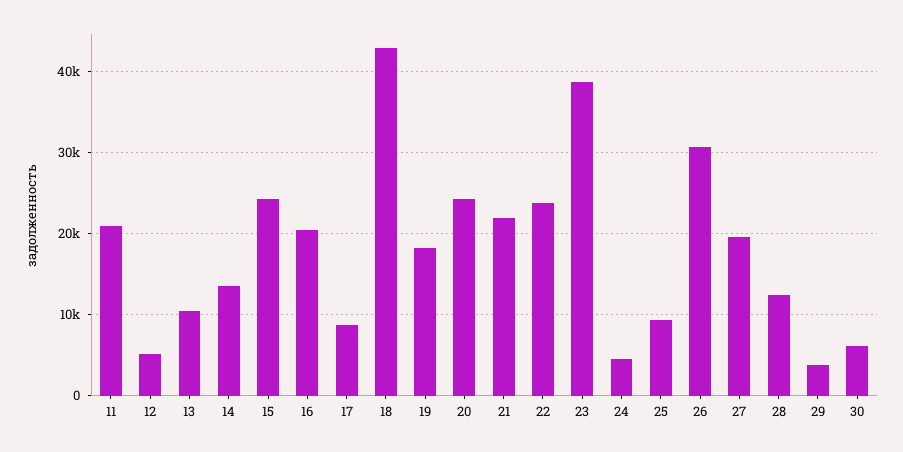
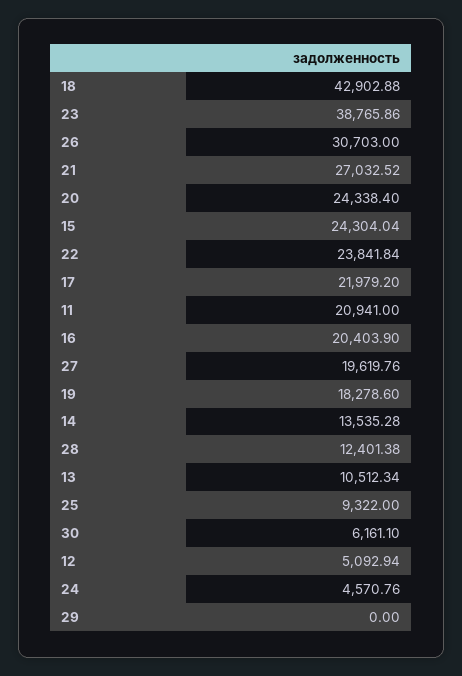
17: 9000 -> 21979.2
21: 22000 -> 27032.52
29: 4000 -> 0

